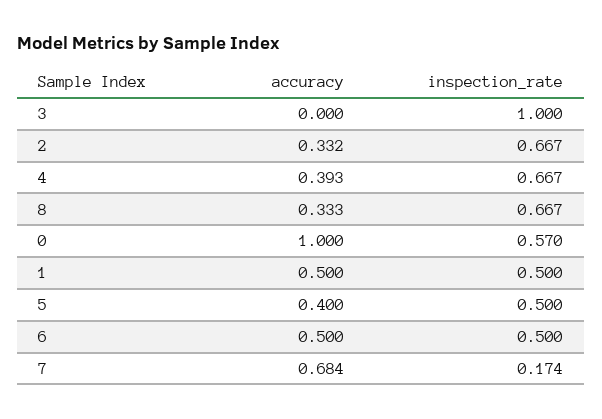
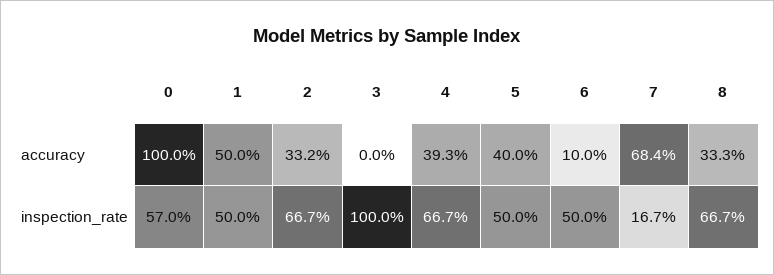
accuracy, 6: 0.5 -> 0.1
inspection_rate, 7: 0.174 -> 0.167

